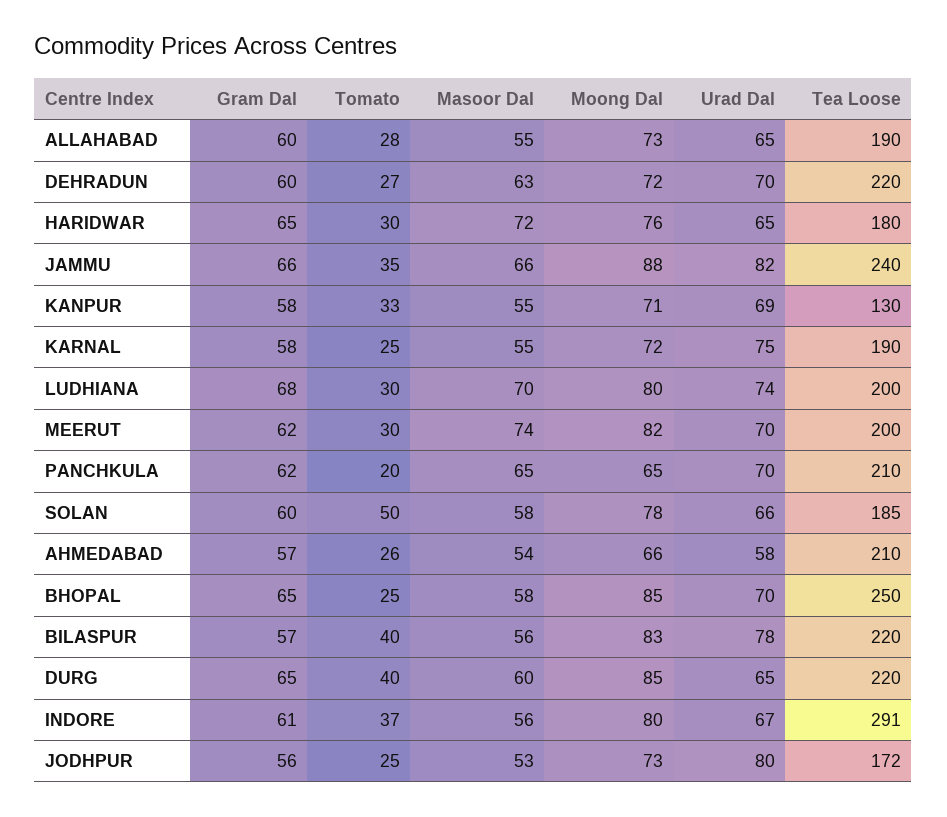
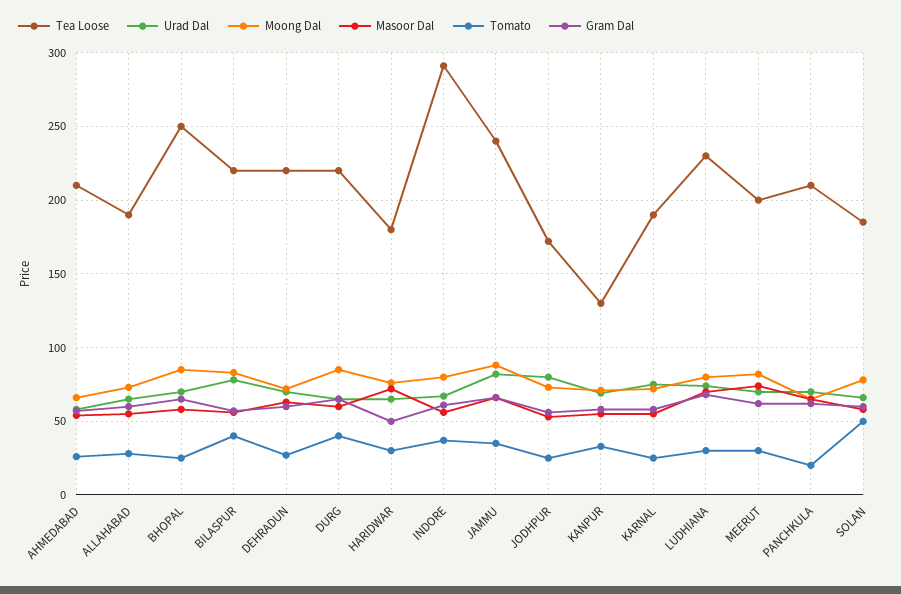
Gram Dal, HARIDWAR: 65 -> 50
Tea Loose, LUDHIANA: 200 -> 230

